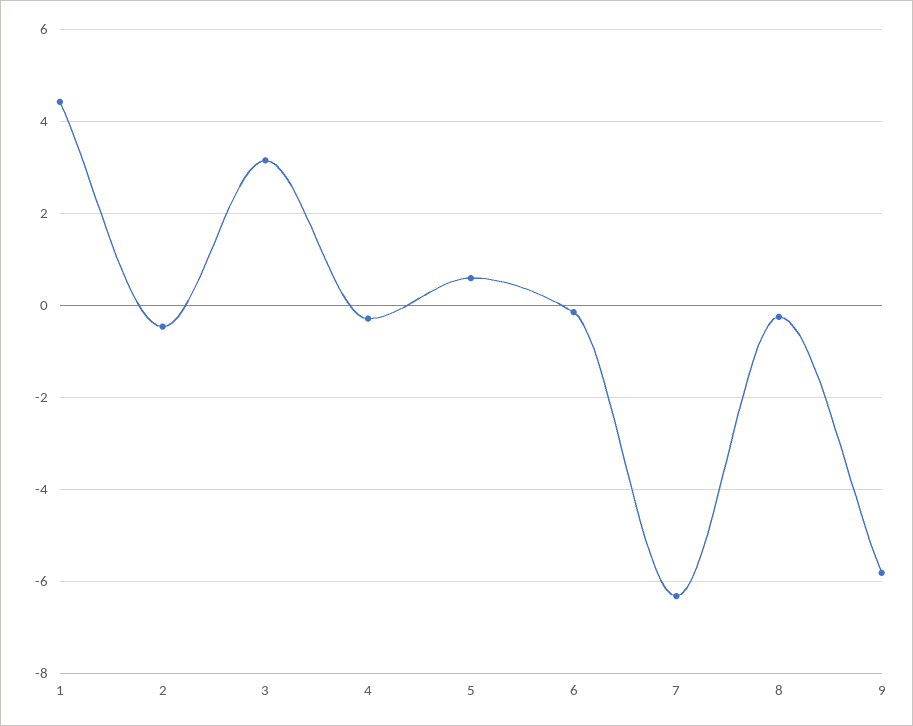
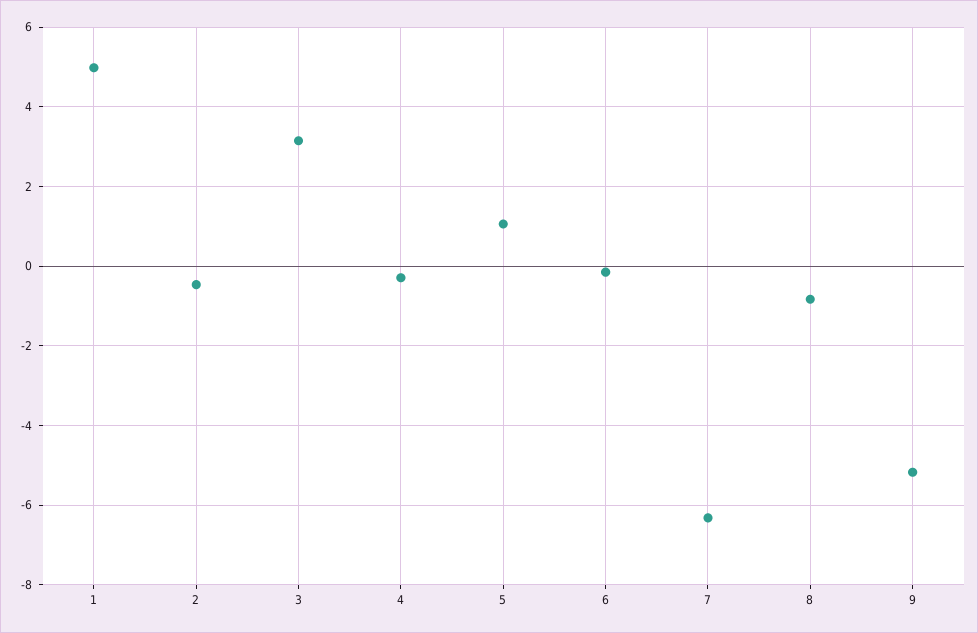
1: 4.4 -> 5
5: 0.6 -> 1
8: -0.2 -> -0.8
9: -5.8 -> -5.2

